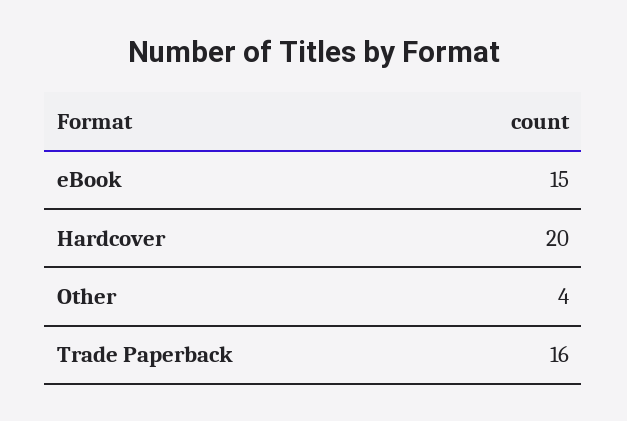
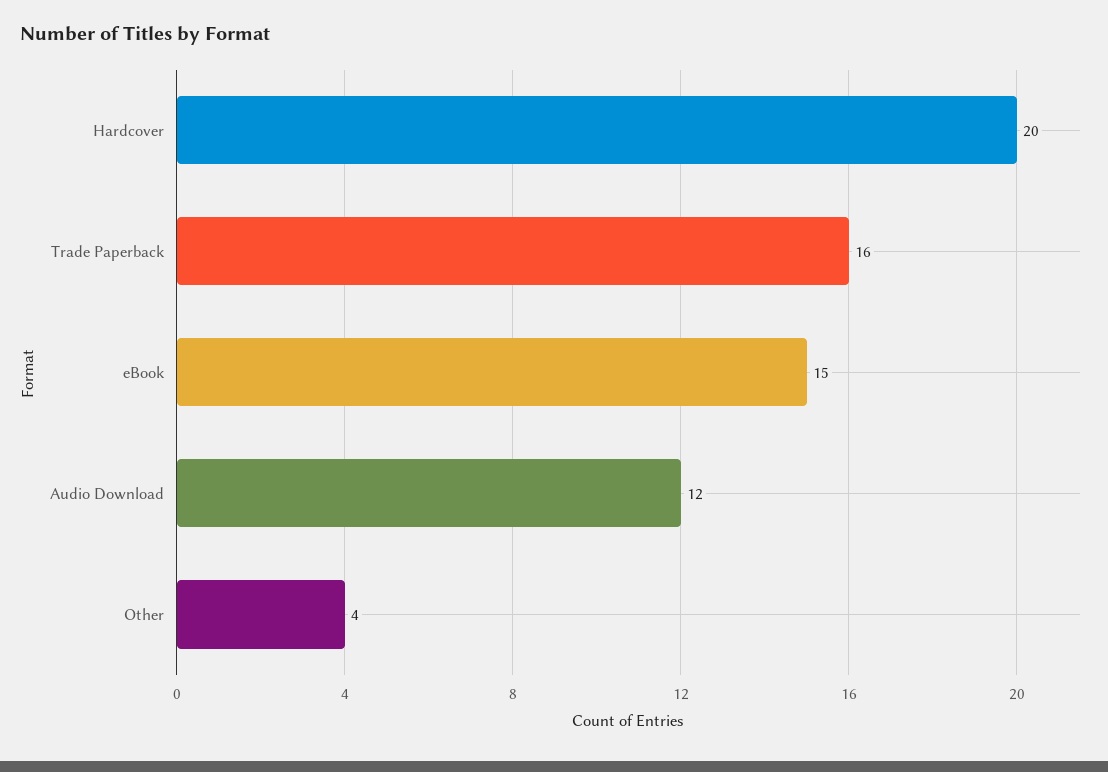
Audio Download: none -> 12

